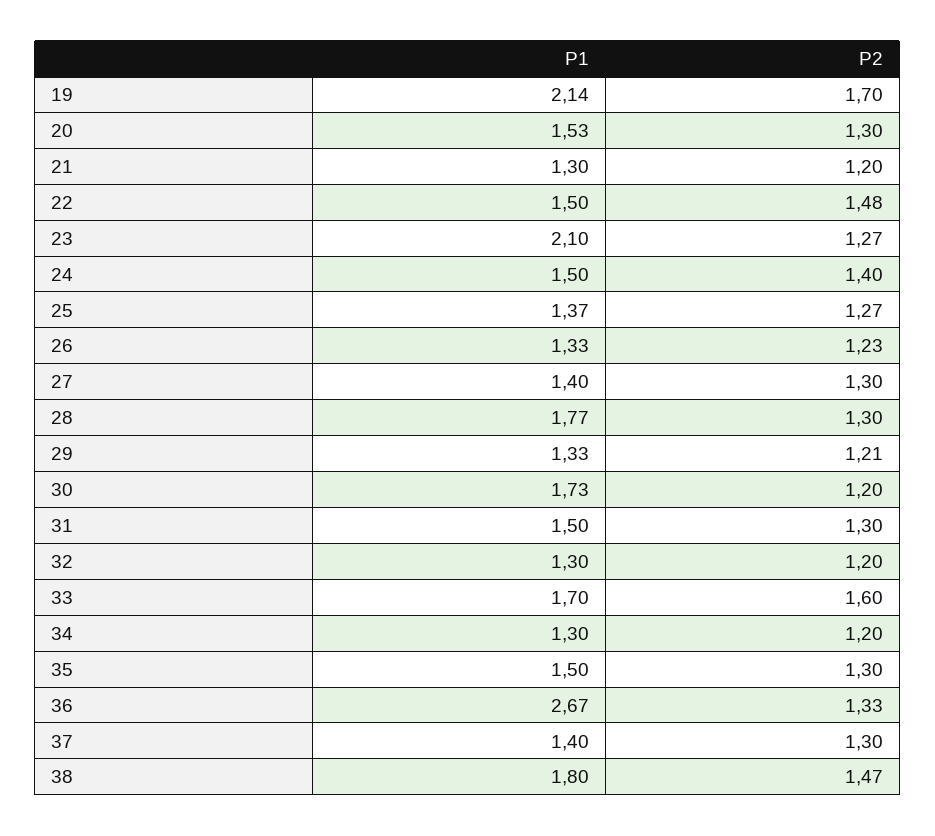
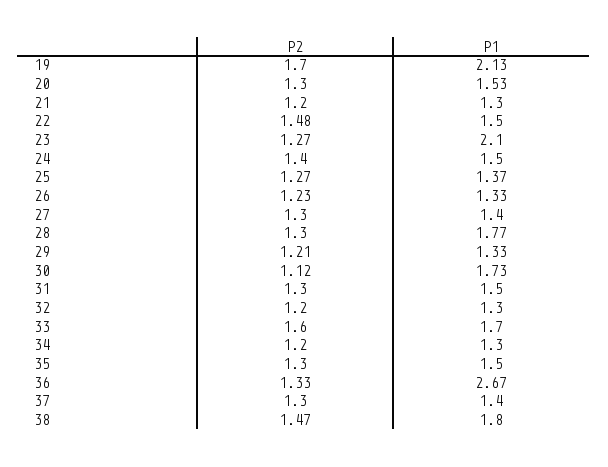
P1, 19: 2.14 -> 2.13
P2, 30: 1.2 -> 1.12

